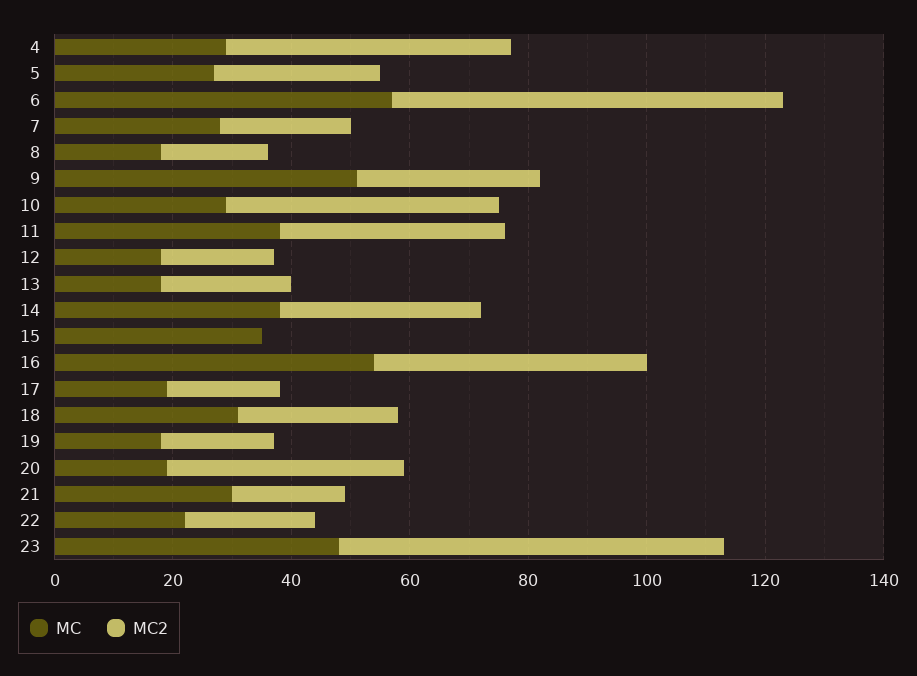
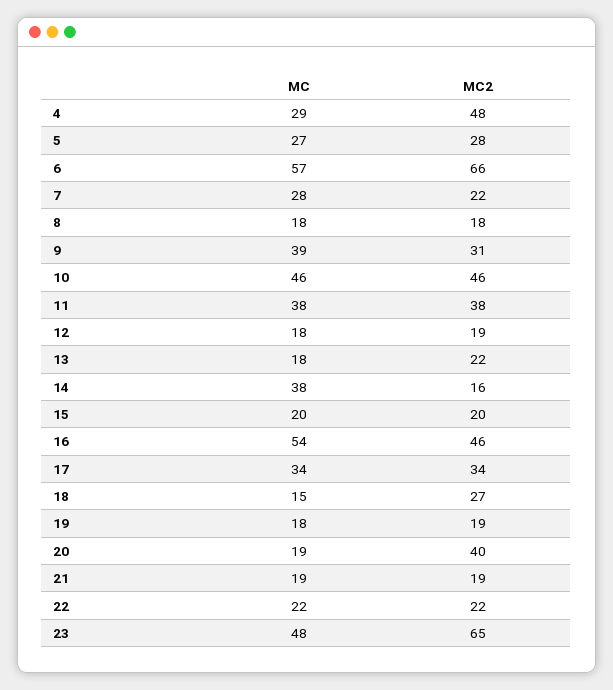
MC, 9: 50 -> 39
MC, 10: 30 -> 46
MC2, 14: 35 -> 16
MC, 15: 35 -> 20
MC2, 15: 0 -> 20
MC, 17: 20 -> 34
MC2, 17: 20 -> 34
MC, 18: 30 -> 15
MC, 21: 30 -> 19

